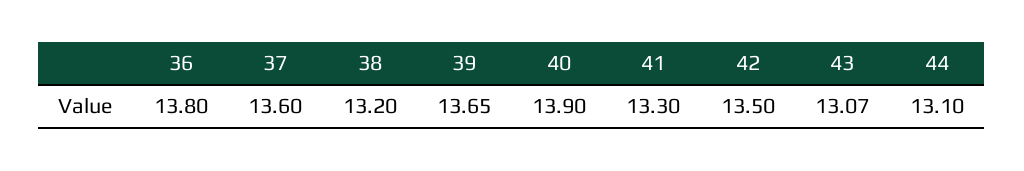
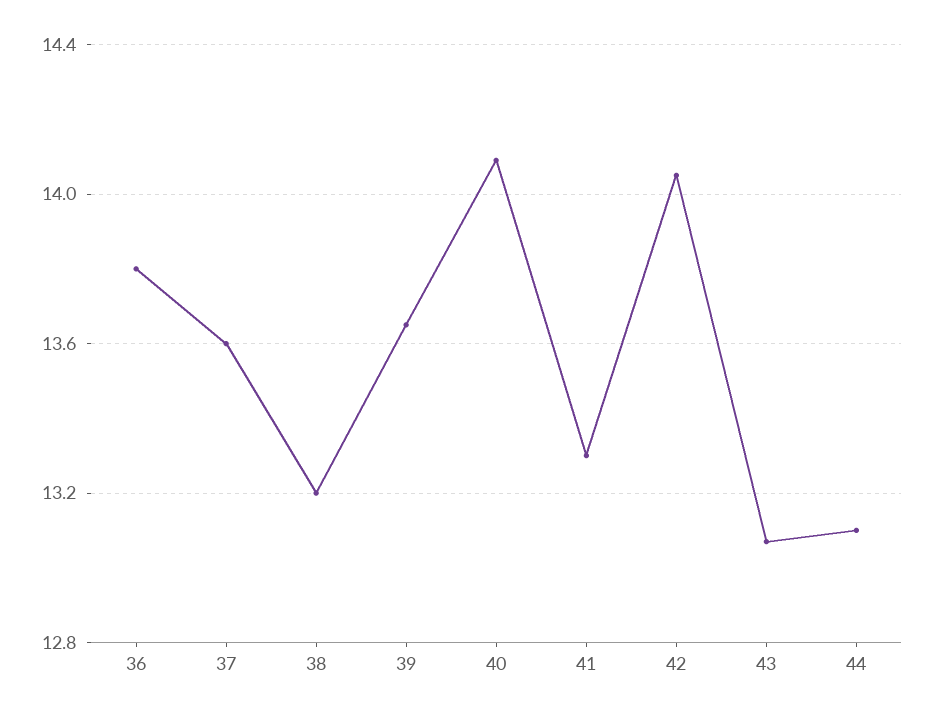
40: 13.9 -> 14.1
42: 13.5 -> 14.05

